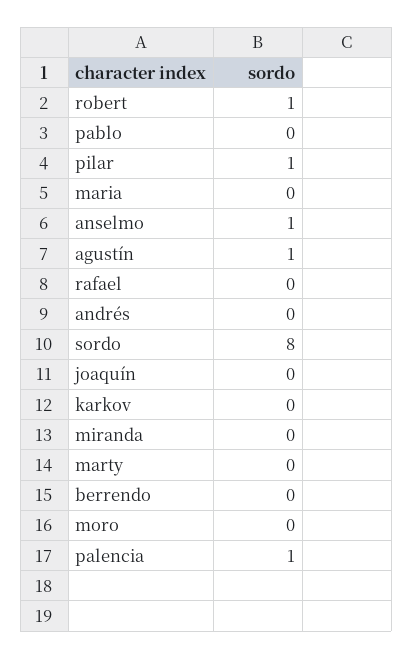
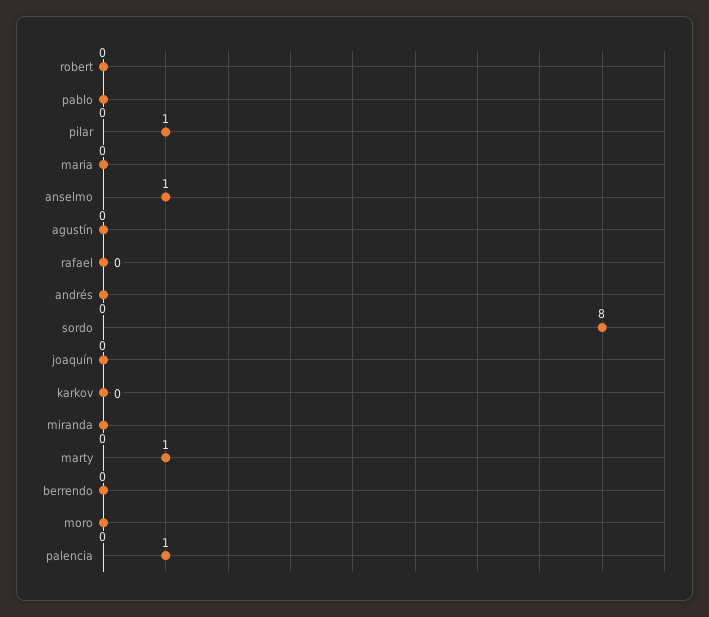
robert: 1 -> 0
agustín: 1 -> 0
marty: 0 -> 1

